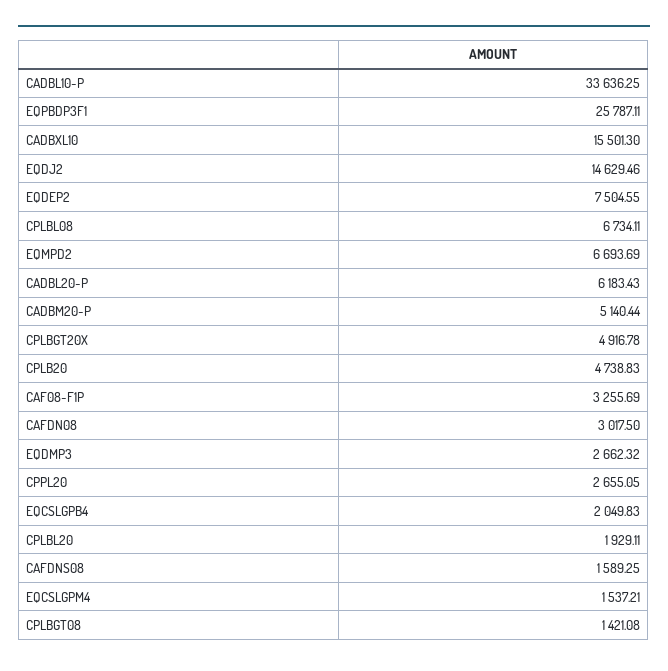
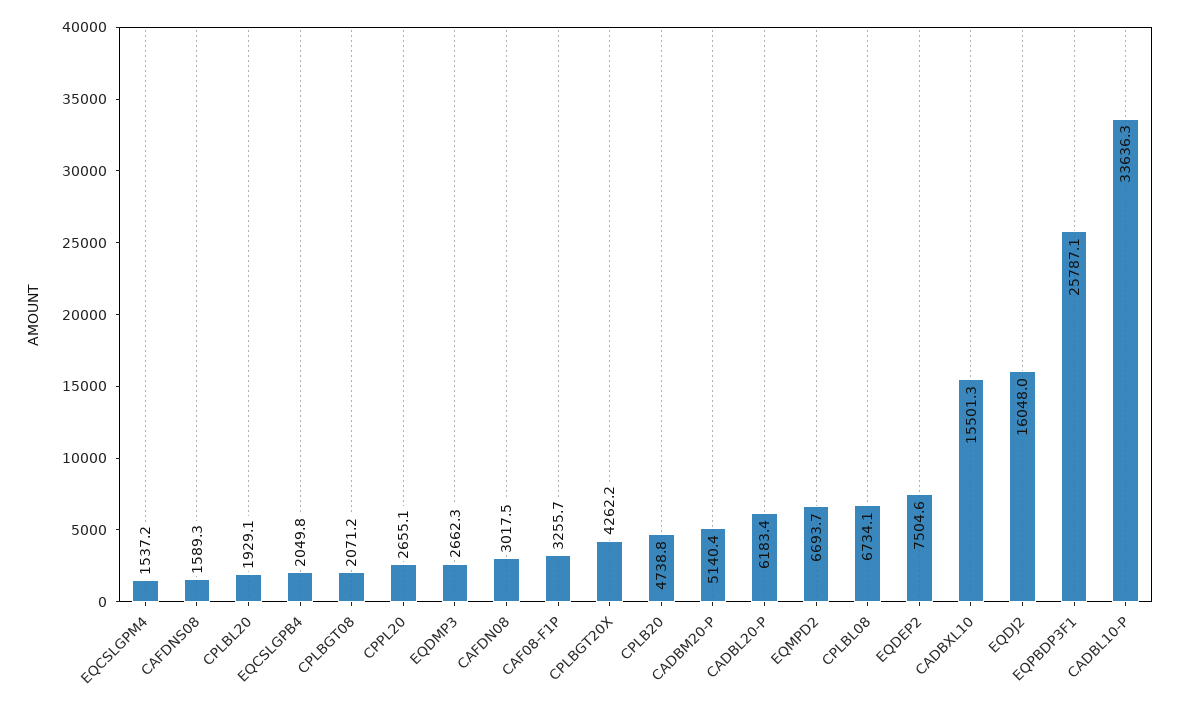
EQDJ2: 14629.46 -> 16048
CPLBGT20X: 4916.78 -> 4262.2
CPLBGT08: 1421.08 -> 2071.2

